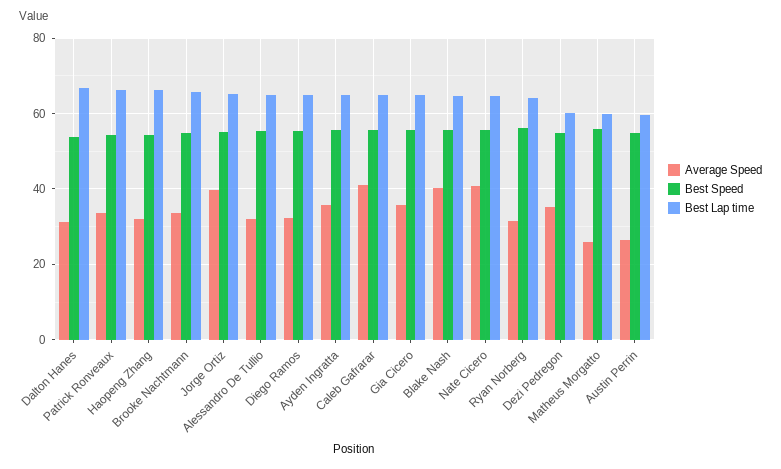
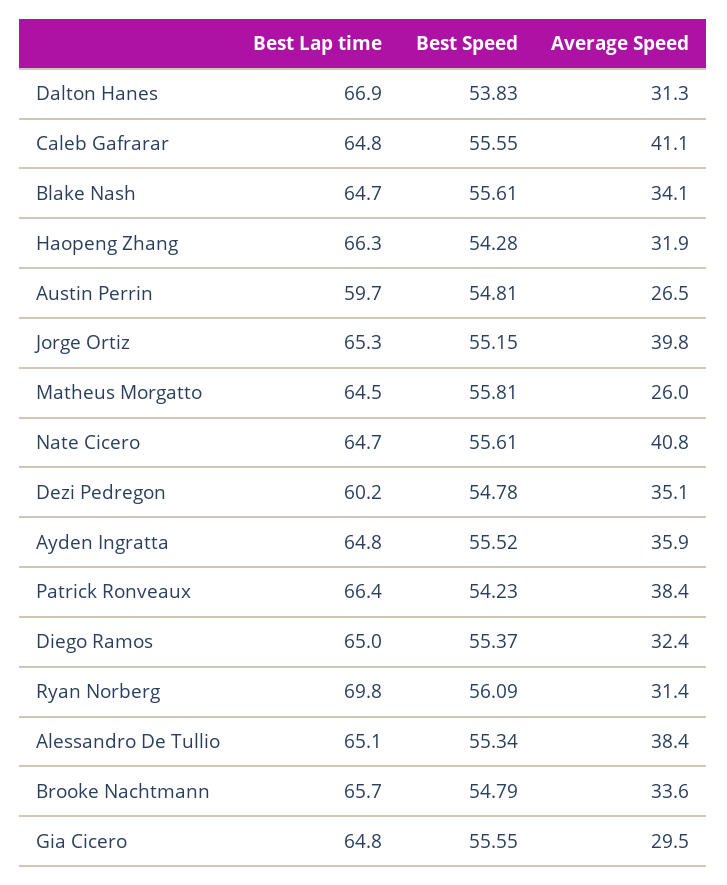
Average Speed, Patrick Ronveaux: 34 -> 38.4
Average Speed, Alessandro De Tullio: 32 -> 38.4
Average Speed, Gia Cicero: 36 -> 29.5
Average Speed, Blake Nash: 40 -> 34.1
Best Lap time, Ryan Norberg: 64 -> 69.8
Best Lap time, Matheus Morgatto: 60 -> 64.5

